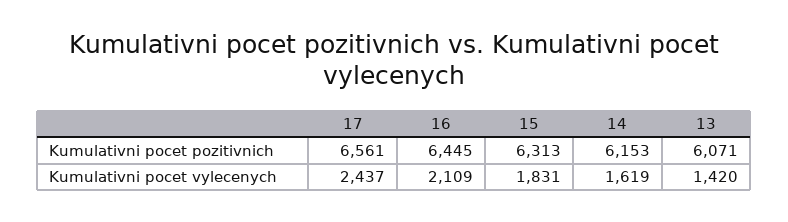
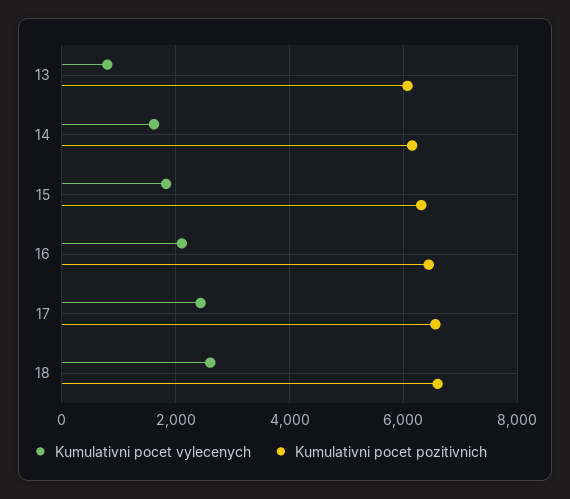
Kumulativni pocet vylecenych, 13: 1420 -> 800
Kumulativni pocet vylecenych, 18: none -> 2600
Kumulativni pocet pozitivnich, 18: none -> 6600

